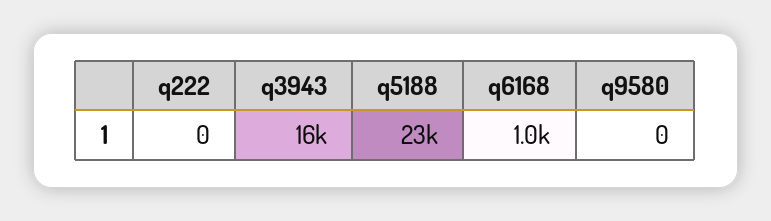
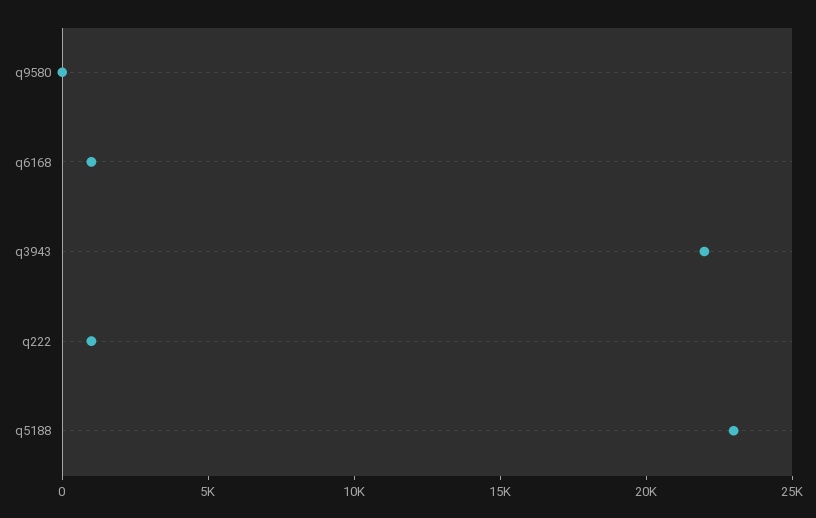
q222: 0 -> 1000
q3943: 16000 -> 22000

